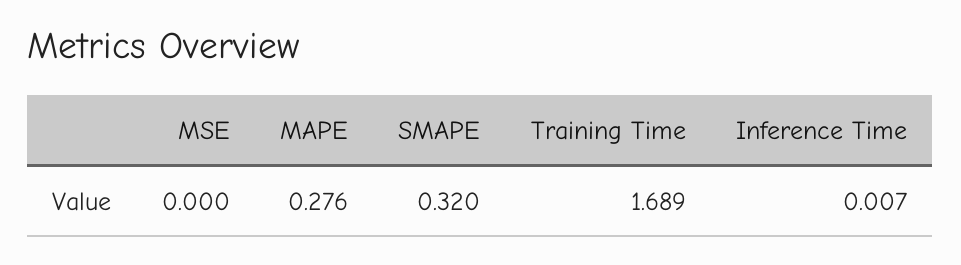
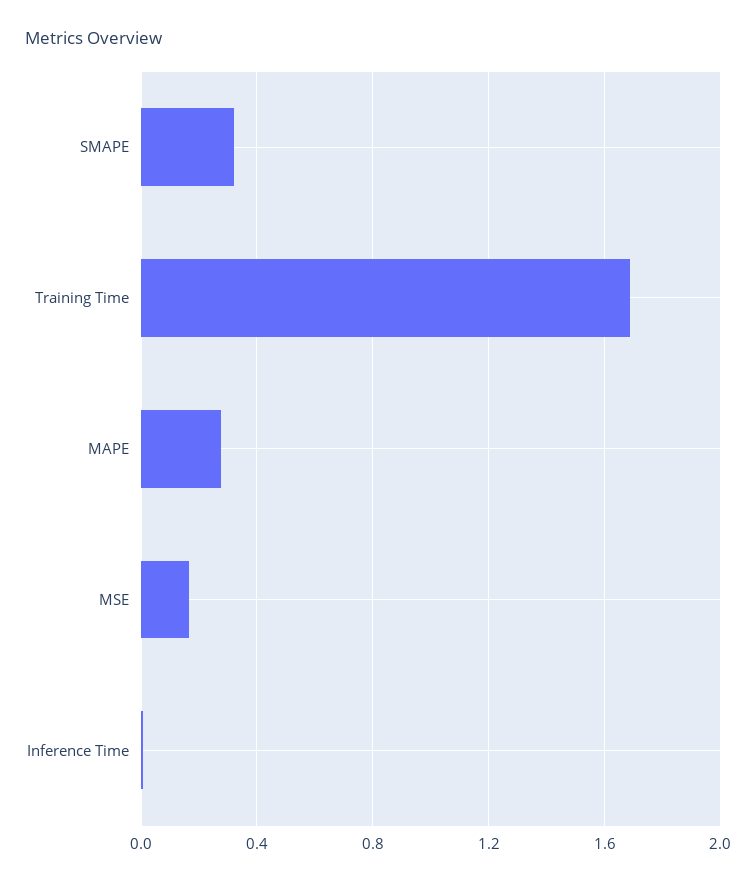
MSE: 0 -> 0.15

